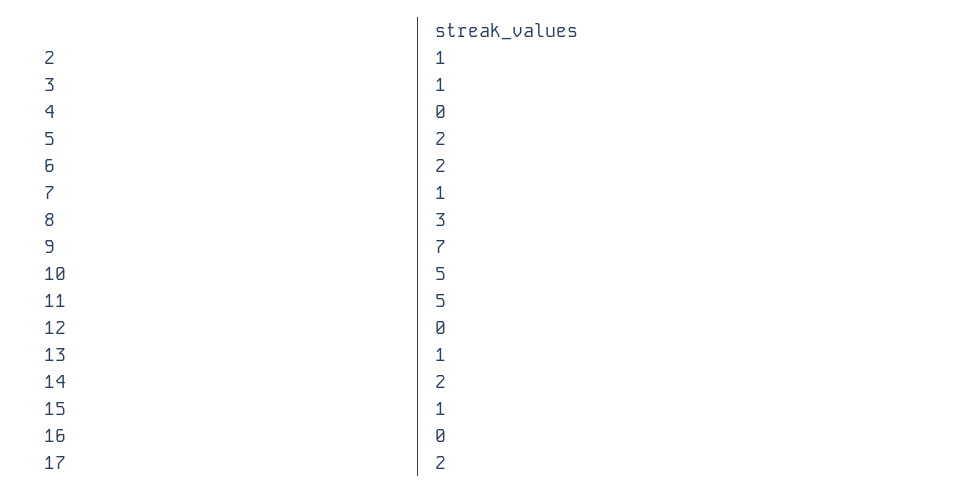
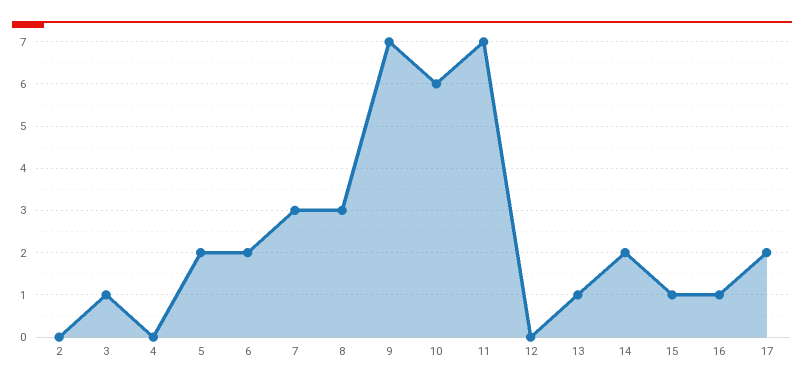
2: 1 -> 0
7: 1 -> 3
10: 5 -> 6
11: 5 -> 7
16: 0 -> 1

